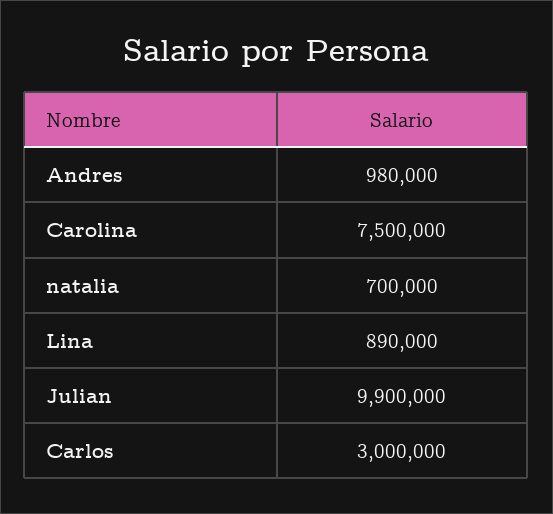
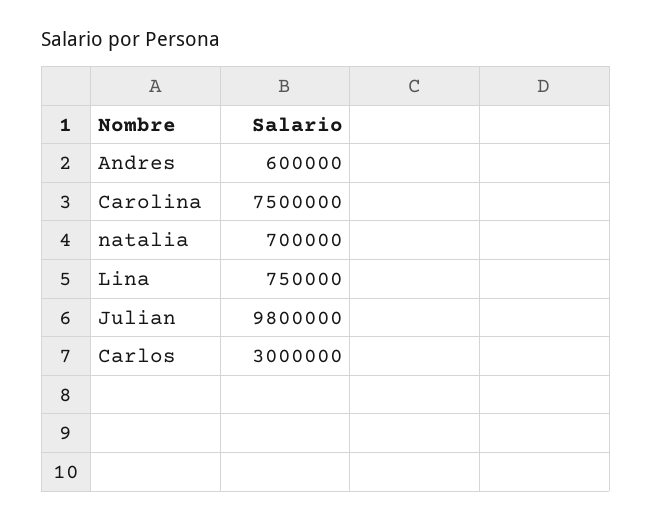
Andres: 980000 -> 600000
Lina: 890000 -> 750000
Julian: 9900000 -> 9800000

